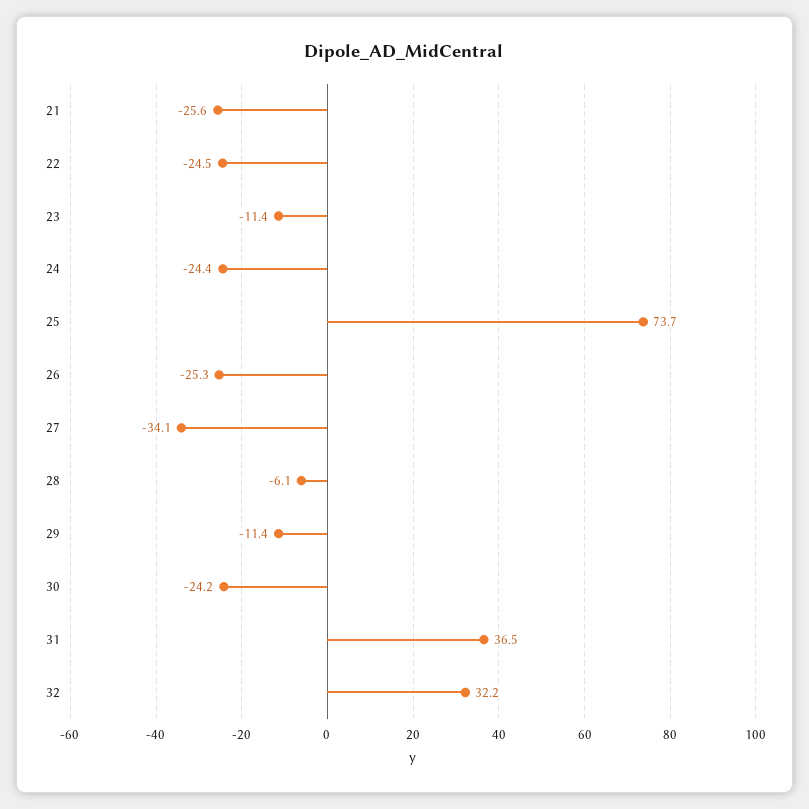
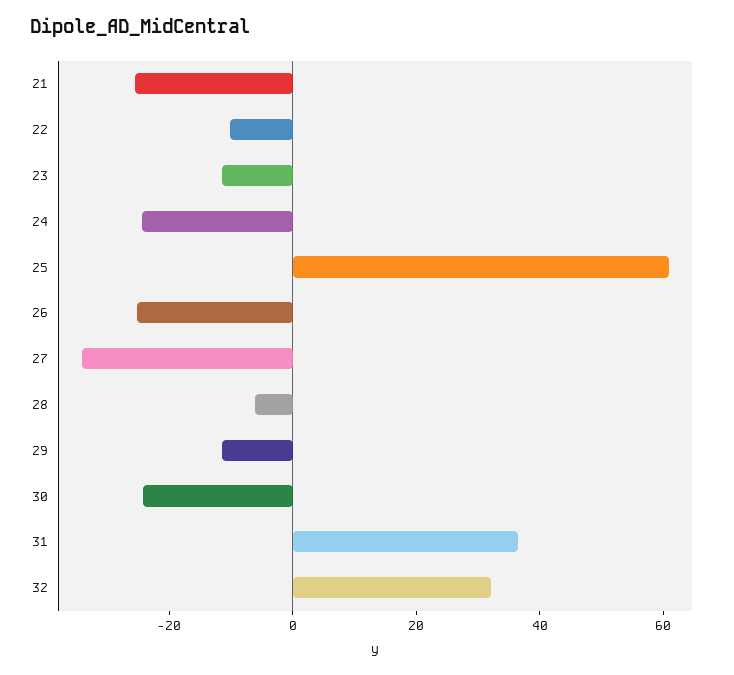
22: -24.5 -> -10
25: 73.7 -> 60

